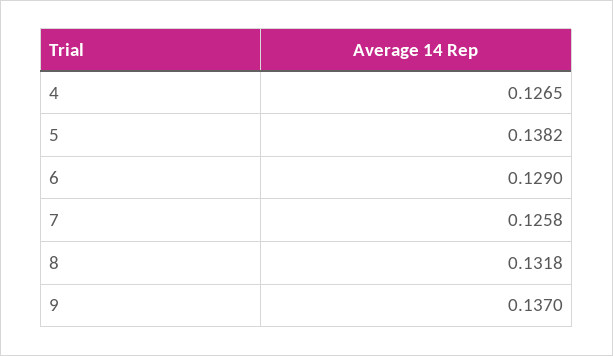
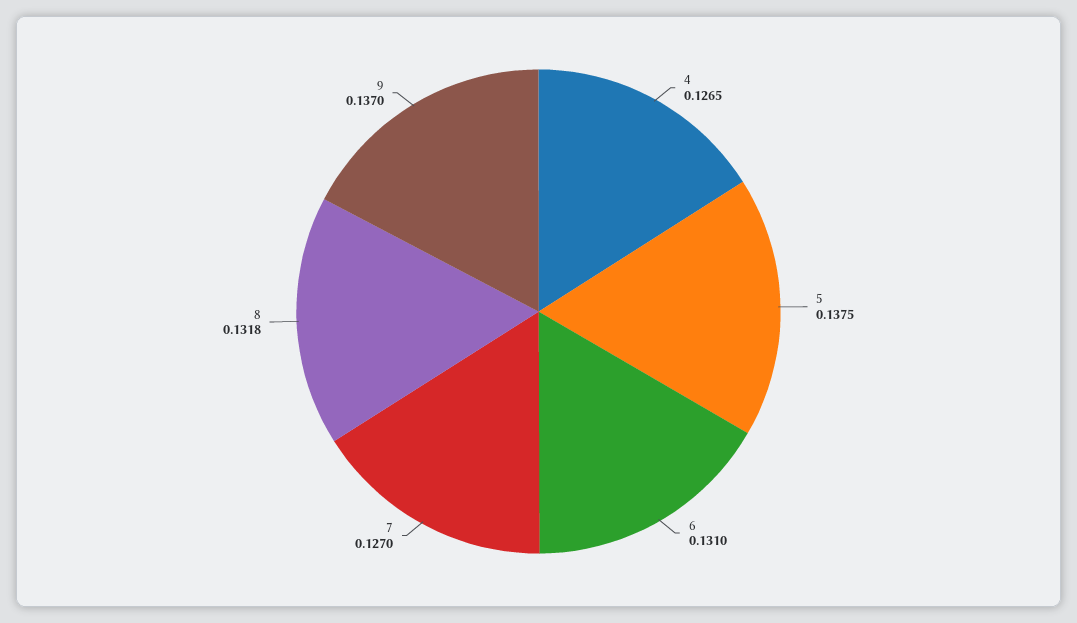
5: 0.1382 -> 0.1375
6: 0.129 -> 0.131
7: 0.1258 -> 0.127

